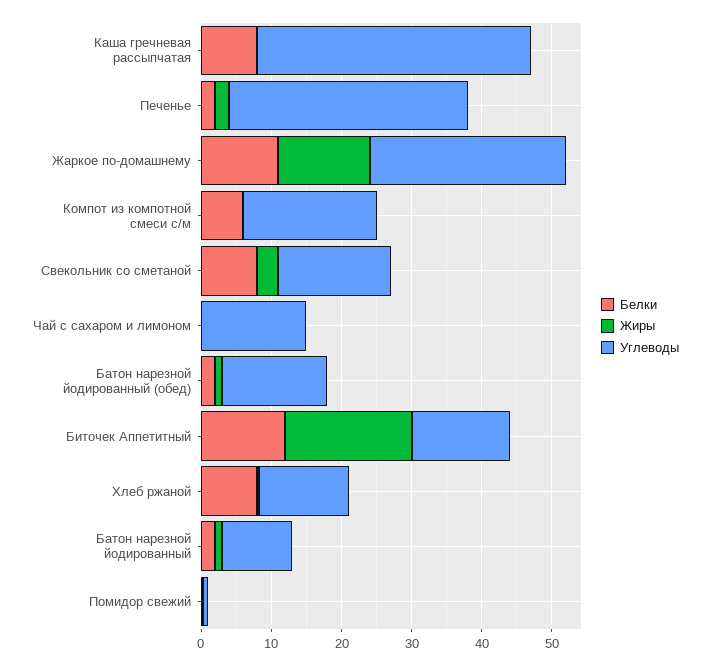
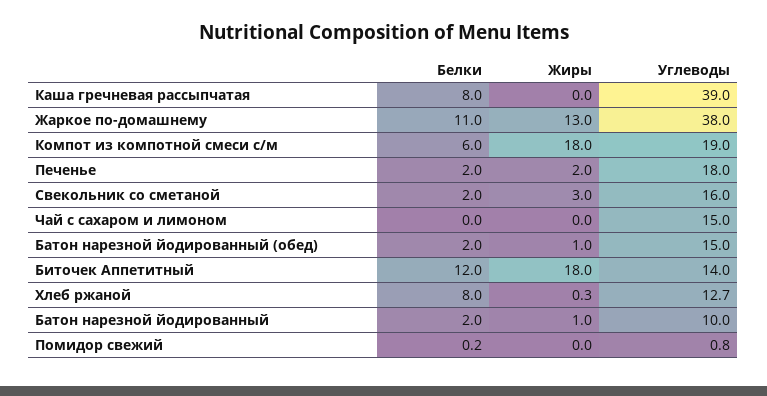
Углеводы, Печенье: 34 -> 18
Углеводы, Жаркое по-домашнему: 28 -> 38
Жиры, Компот из компотной смеси с/м: 0 -> 18
Белки, Свекольник со сметаной: 8 -> 2

